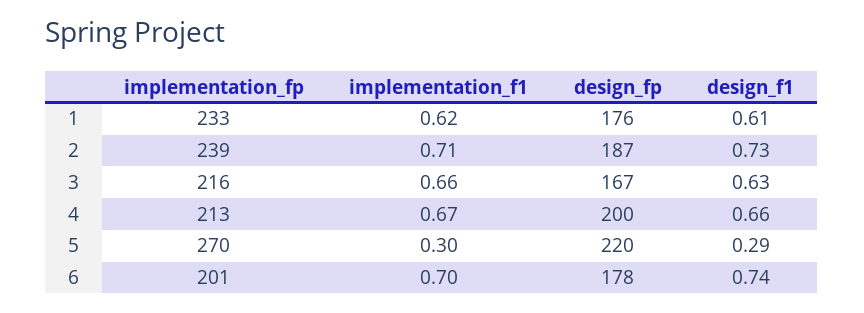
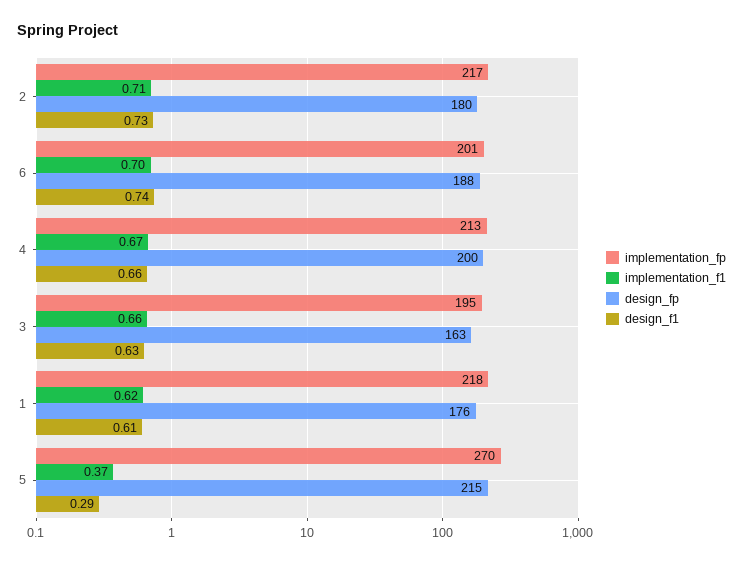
implementation_fp, 1: 233 -> 218
implementation_fp, 2: 239 -> 217
design_fp, 2: 187 -> 180
implementation_fp, 3: 216 -> 195
design_fp, 3: 167 -> 163
implementation_f1, 5: 0.3 -> 0.37
design_fp, 5: 220 -> 215
design_fp, 6: 178 -> 188

